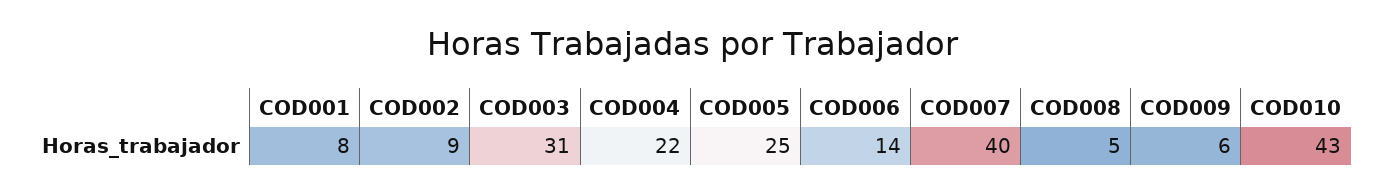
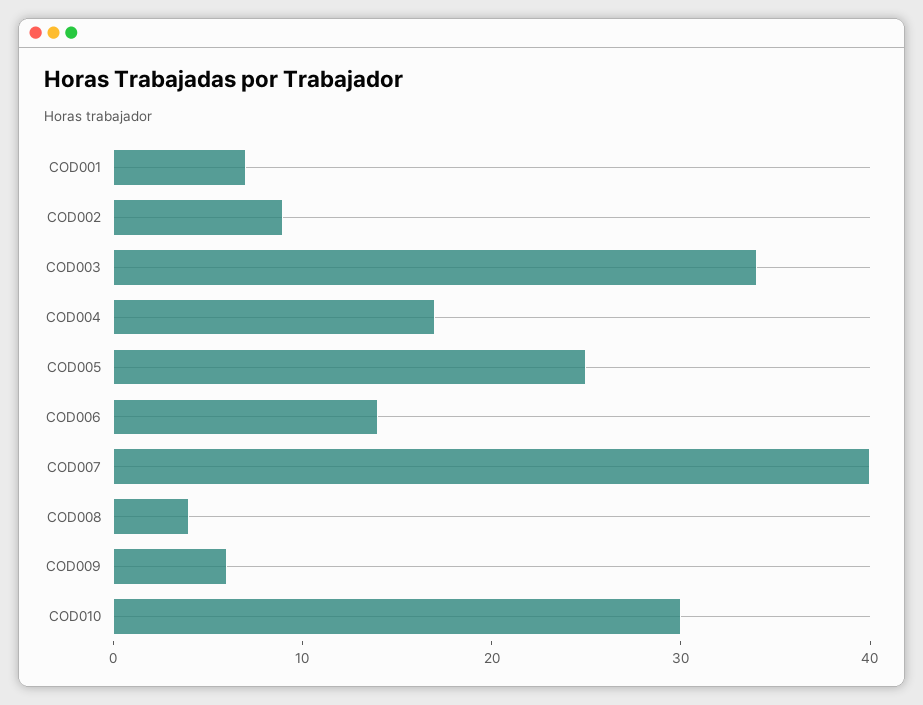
COD001: 8 -> 7
COD003: 31 -> 34
COD004: 22 -> 17
COD008: 5 -> 4
COD010: 43 -> 30

